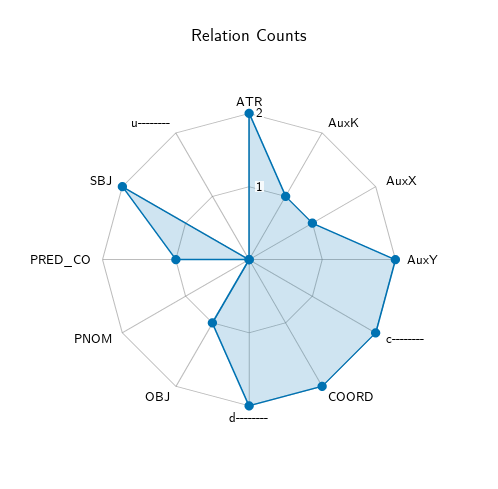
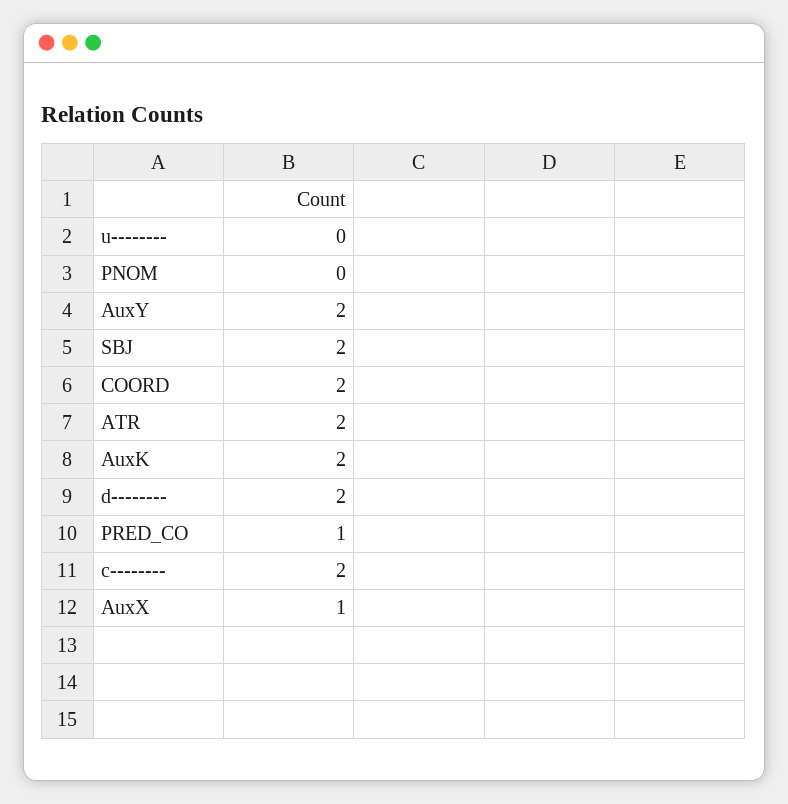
AuxK: 1 -> 2
OBJ: 1 -> none

